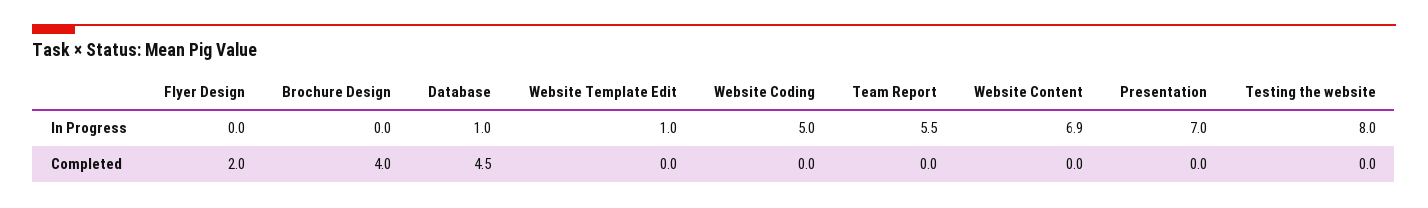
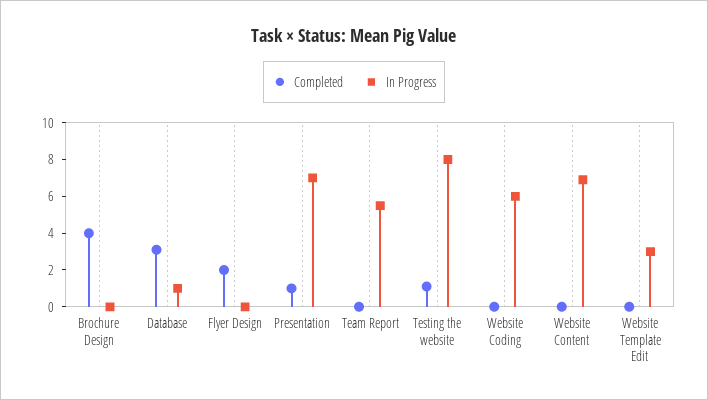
In Progress, Website Template Edit: 1 -> 3
In Progress, Website Coding: 5 -> 6
Completed, Database: 4.5 -> 3
Completed, Presentation: 0 -> 1
Completed, Testing the website: 0 -> 1

